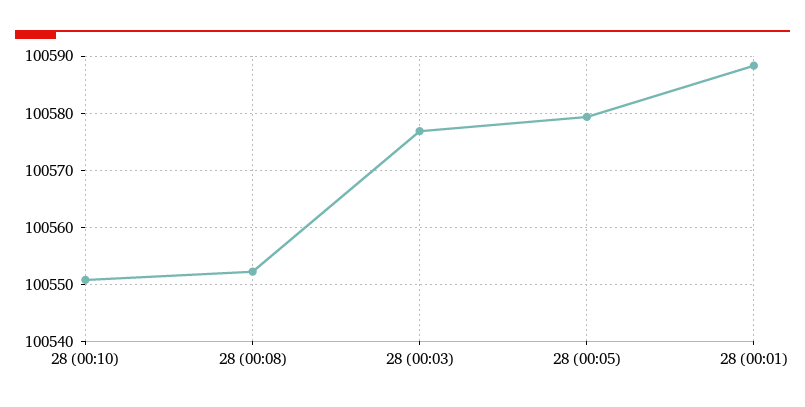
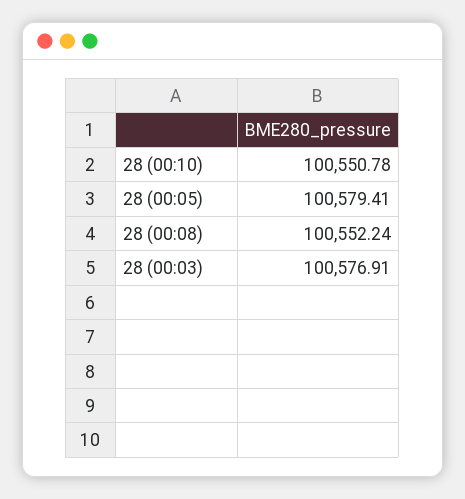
28 (00:01): 100588 -> none

